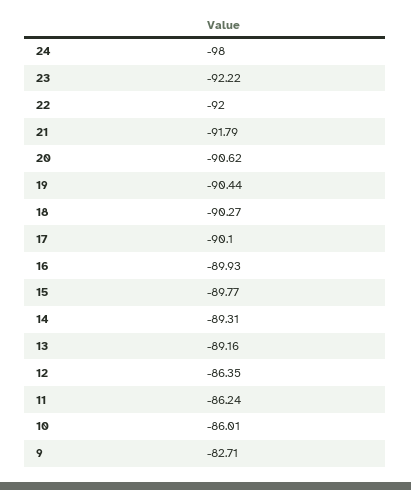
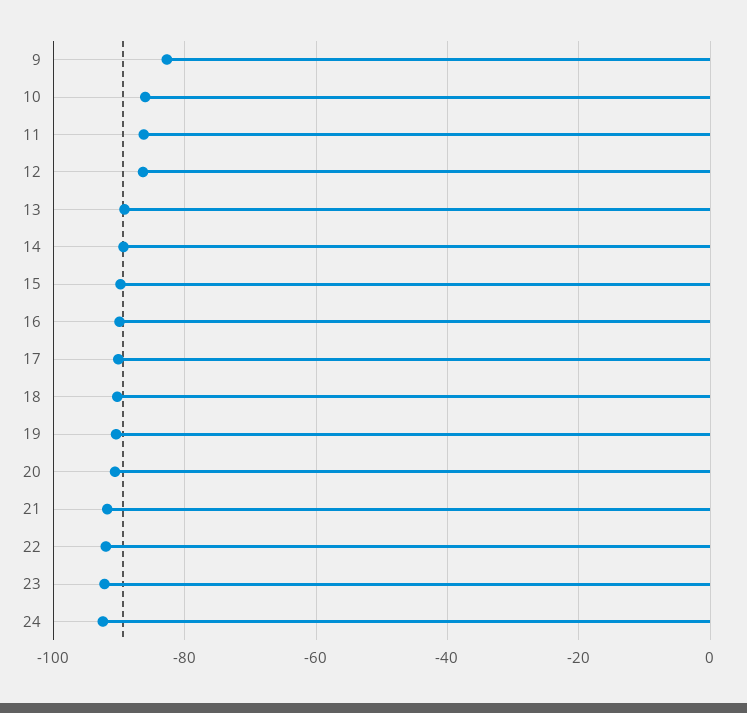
24: -98 -> -92

